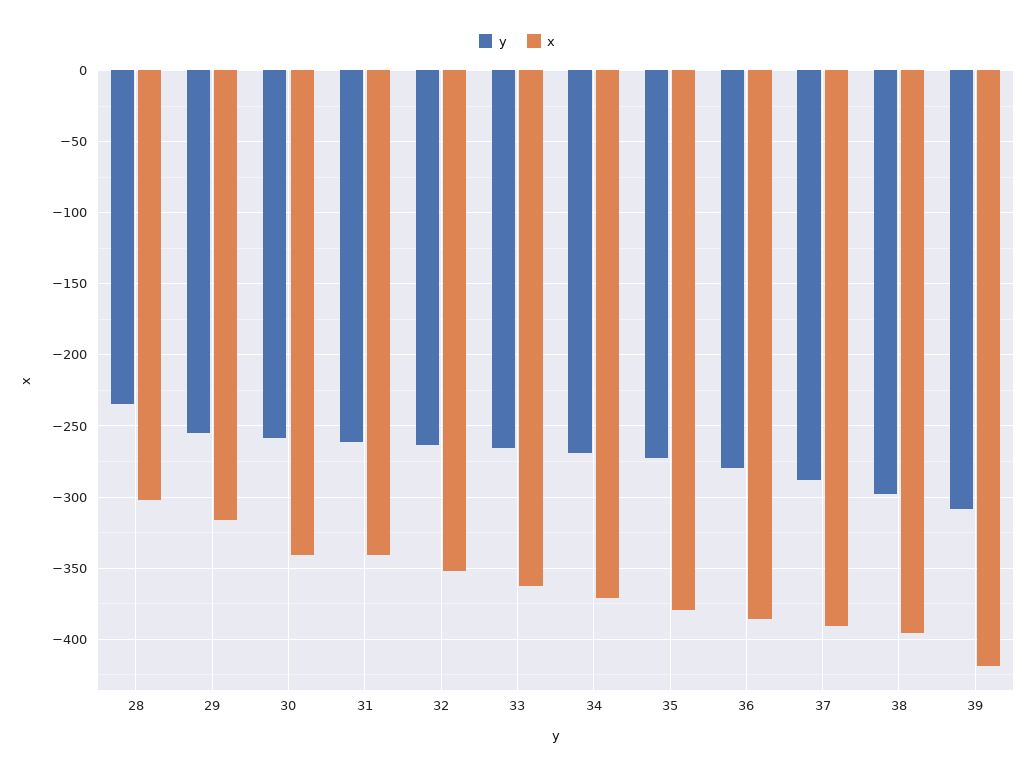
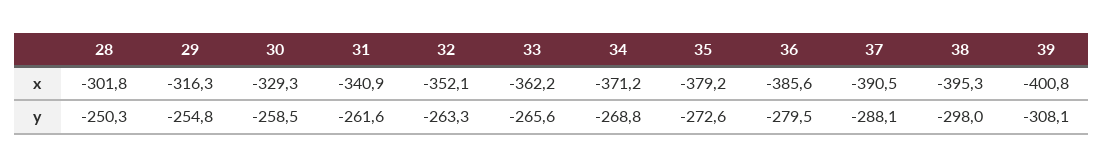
y, 28: -235 -> -250.3
x, 30: -340 -> -329.3
x, 39: -420 -> -400.8

